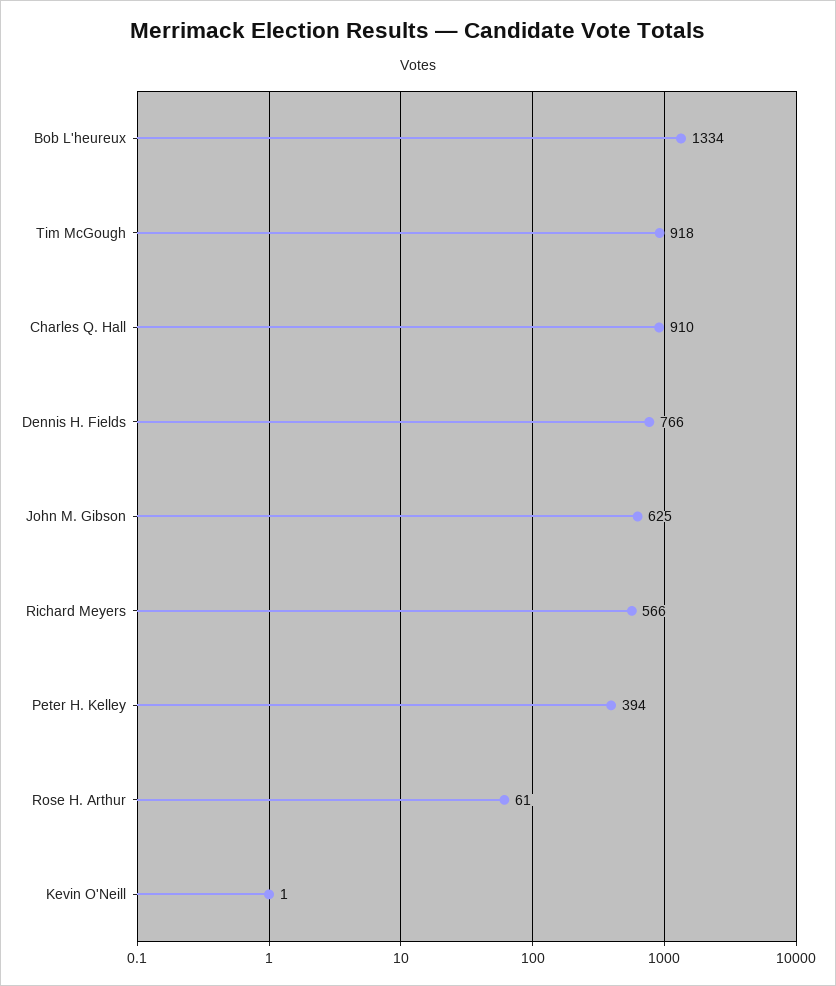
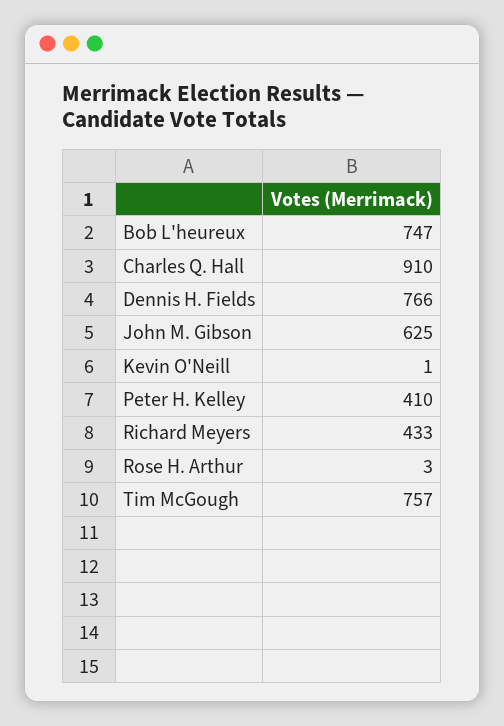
Bob L'heureux: 1334 -> 747
Tim McGough: 918 -> 757
Richard Meyers: 566 -> 433
Peter H. Kelley: 394 -> 410
Rose H. Arthur: 61 -> 3

